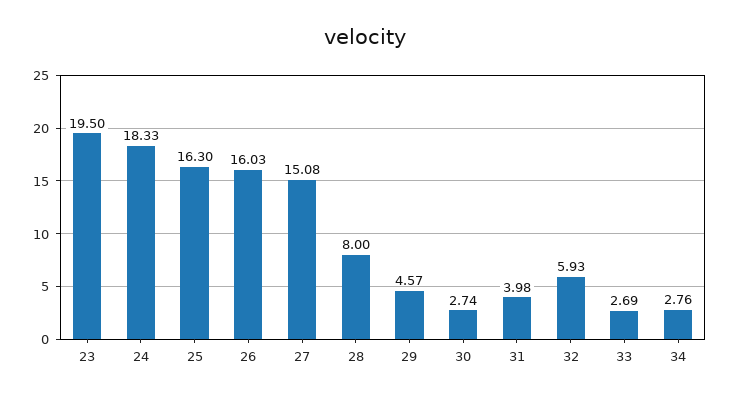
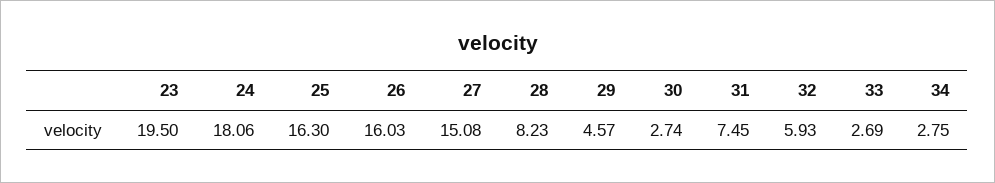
24: 18.33 -> 18.06
28: 8 -> 8.23
31: 3.98 -> 7.45
34: 2.76 -> 2.75

